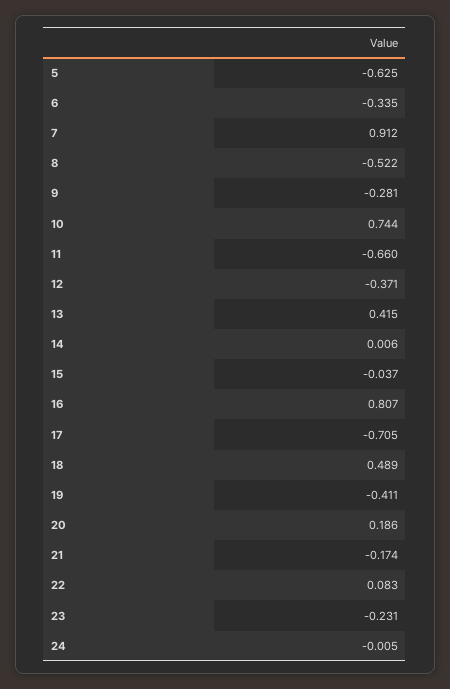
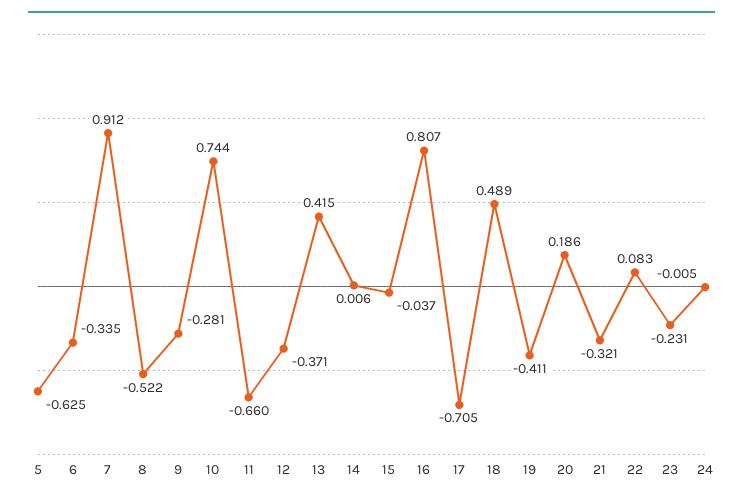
21: -0.174 -> -0.321

